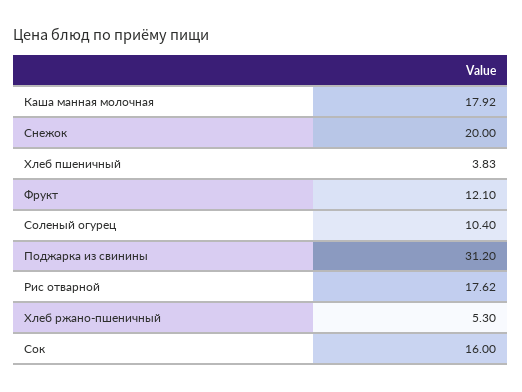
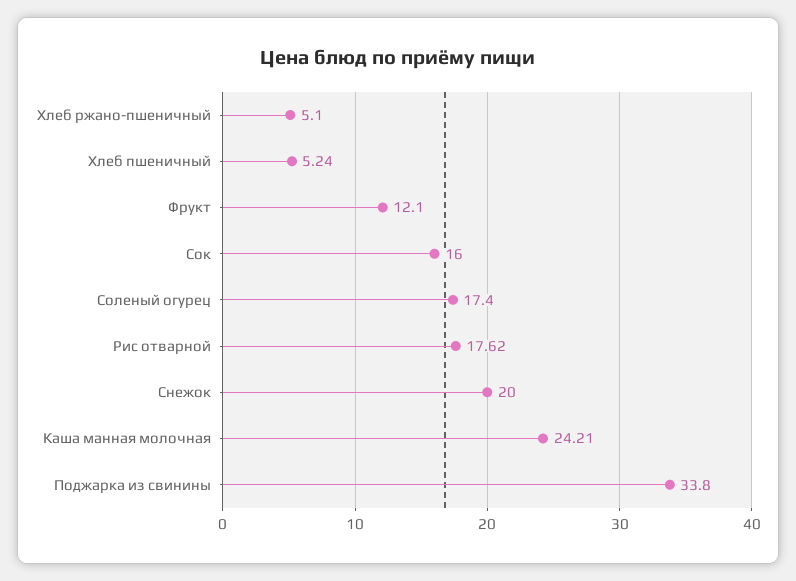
Каша манная молочная: 17.92 -> 24.21
Хлеб пшеничный: 3.83 -> 5.24
Соленый огурец: 10.4 -> 17.4
Поджарка из свинины: 31.2 -> 33.8
Хлеб ржано-пшеничный: 5.3 -> 5.1

